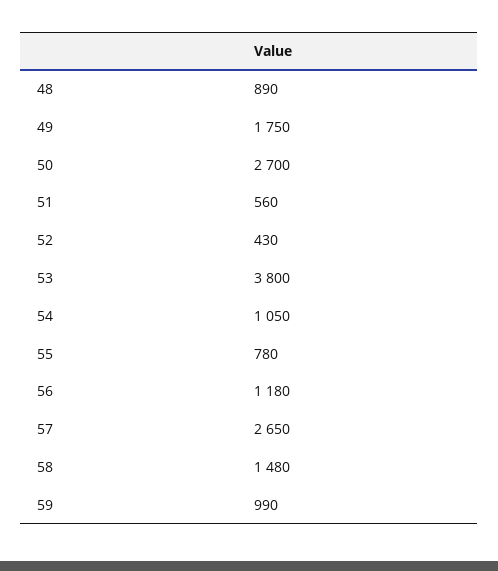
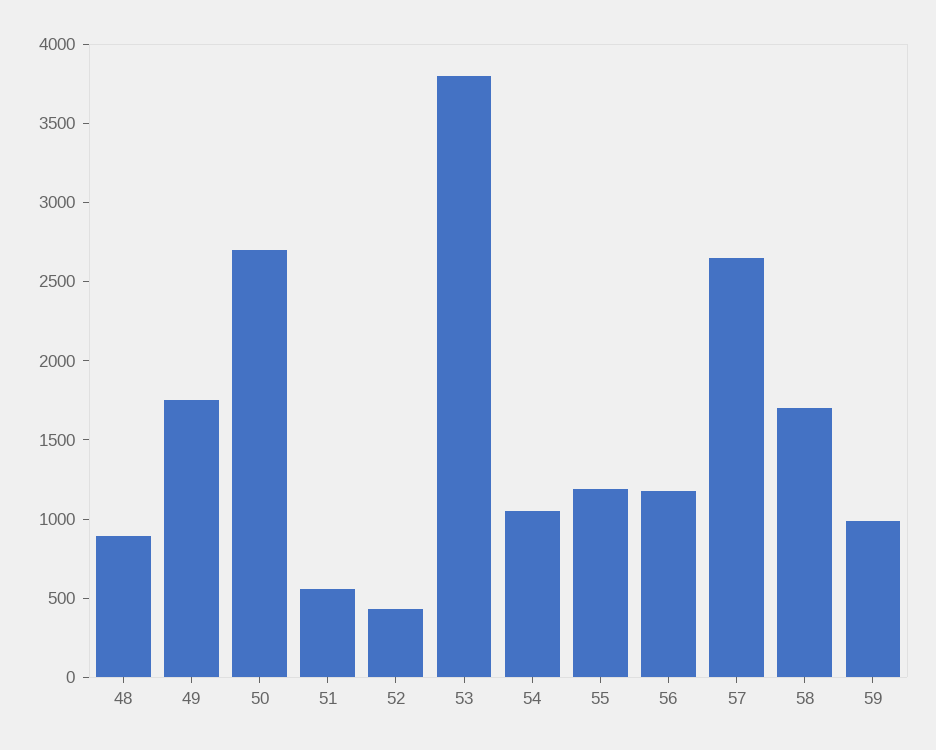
55: 780 -> 1200
58: 1480 -> 1700

